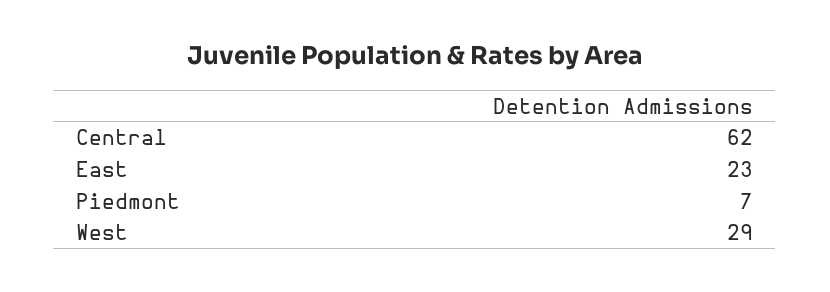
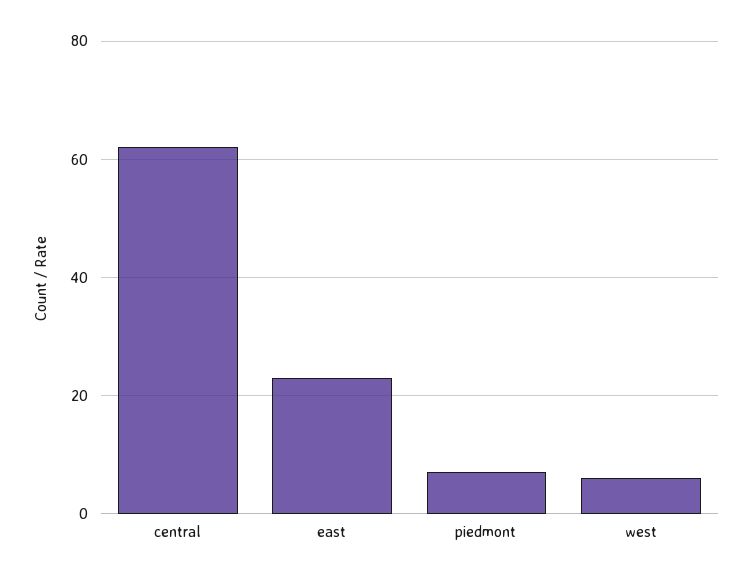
West: 29 -> 5

